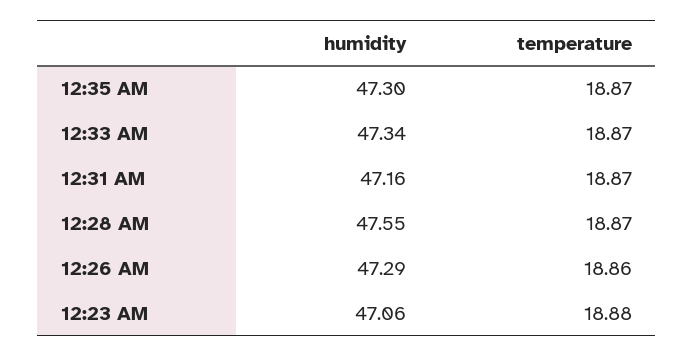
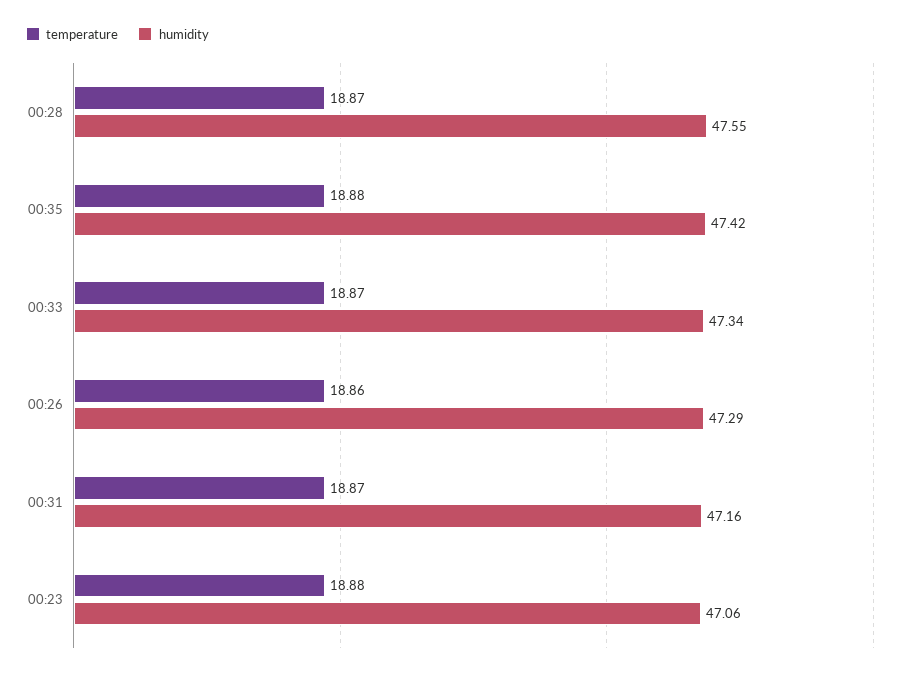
humidity, 12:35 AM: 47.3 -> 47.42
temperature, 12:35 AM: 18.87 -> 18.88

